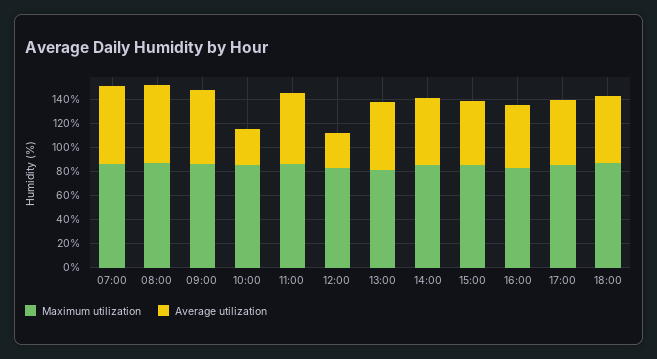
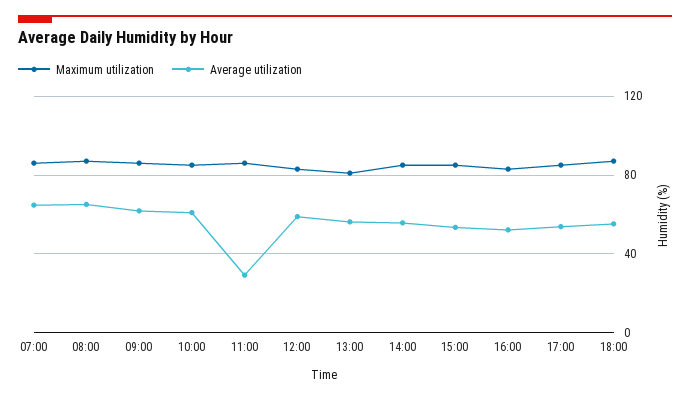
Average utilization, 10:00: 30 -> 60
Average utilization, 11:00: 60 -> 30
Average utilization, 12:00: 30 -> 60

